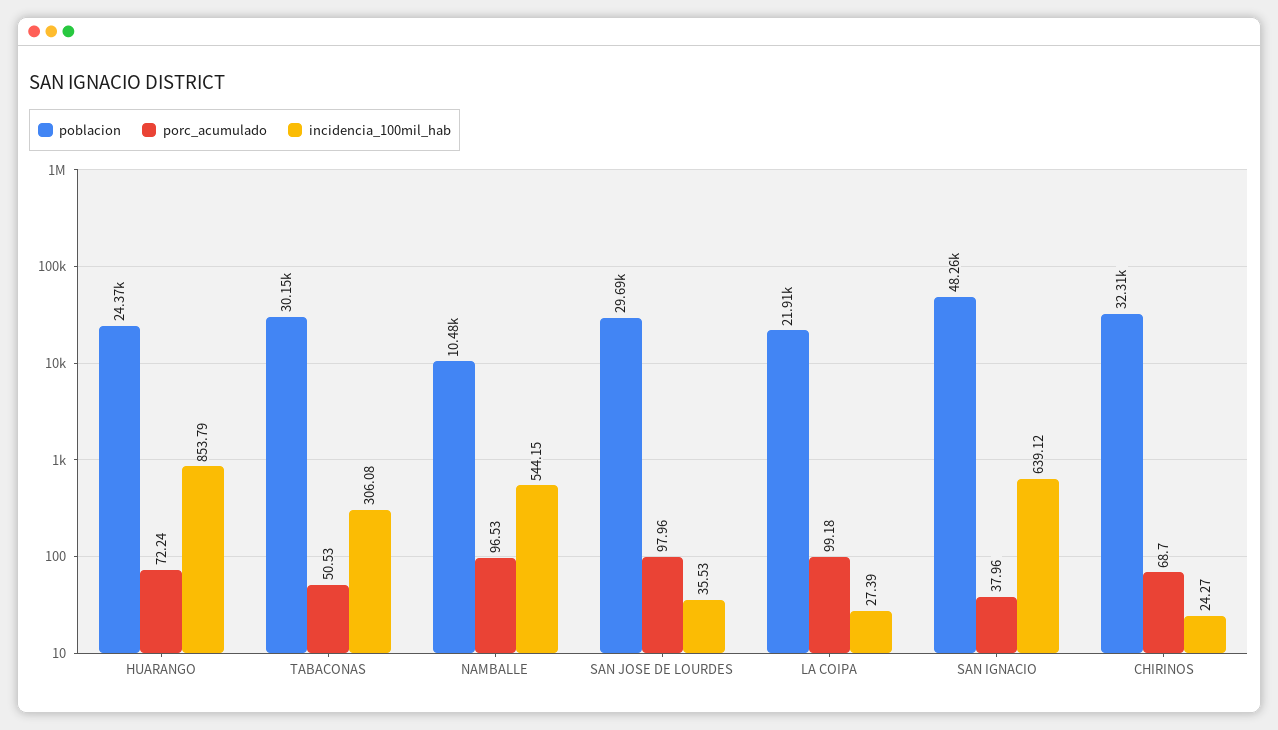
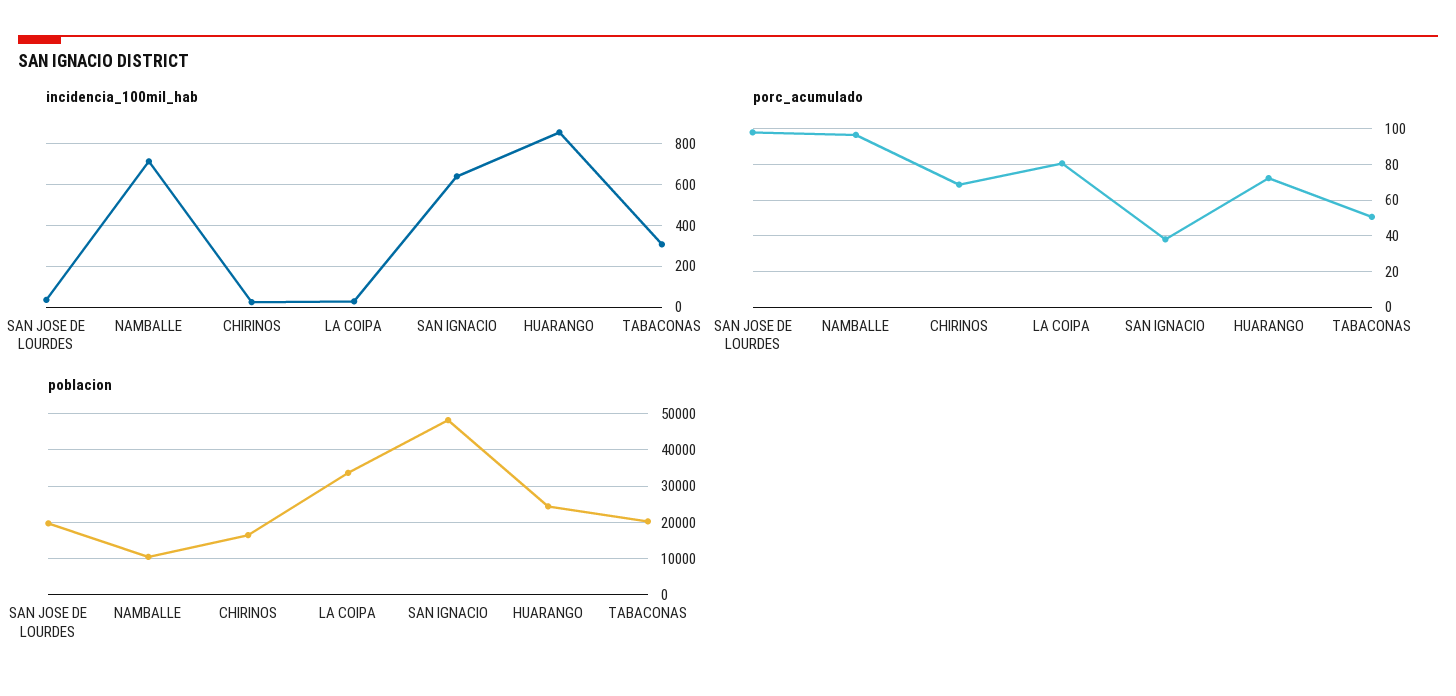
poblacion, TABACONAS: 30150 -> 20000
incidencia_100mil_hab, NAMBALLE: 544.15 -> 700
poblacion, SAN JOSE DE LOURDES: 29690 -> 20000
poblacion, LA COIPA: 21910 -> 34000
porc_acumulado, LA COIPA: 99.18 -> 80
poblacion, CHIRINOS: 32310 -> 16000

